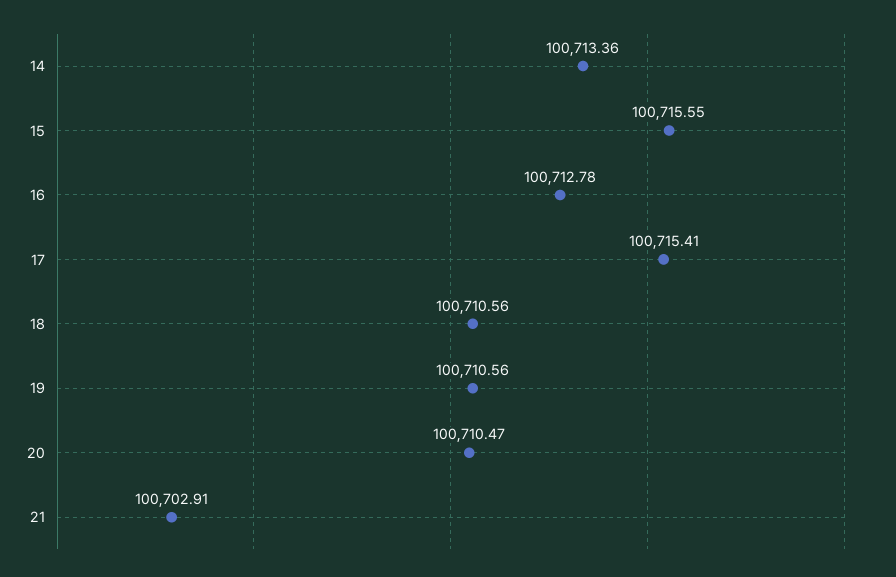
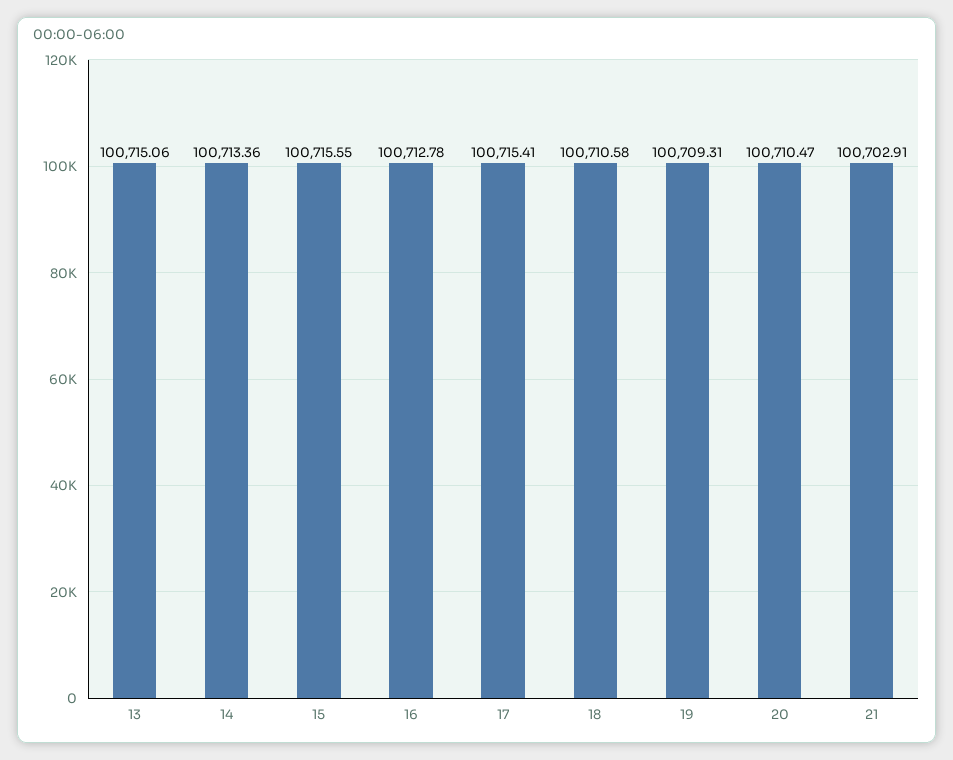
18: 100710.56 -> 100710.58
19: 100710.56 -> 100709.31
13: none -> 100715.06

